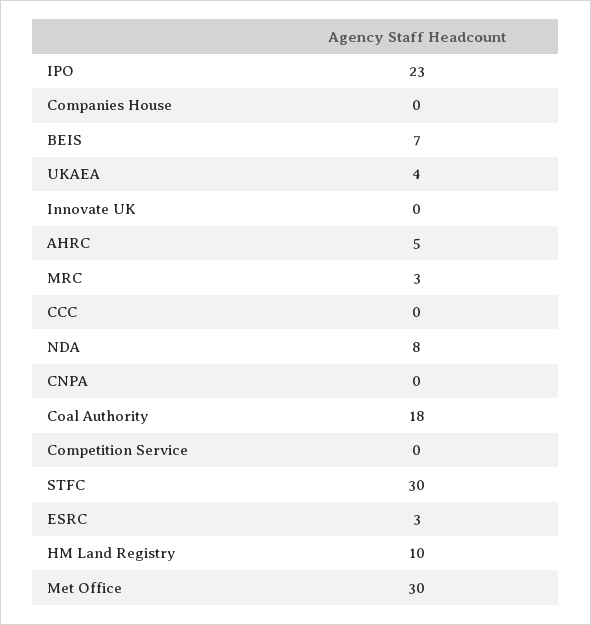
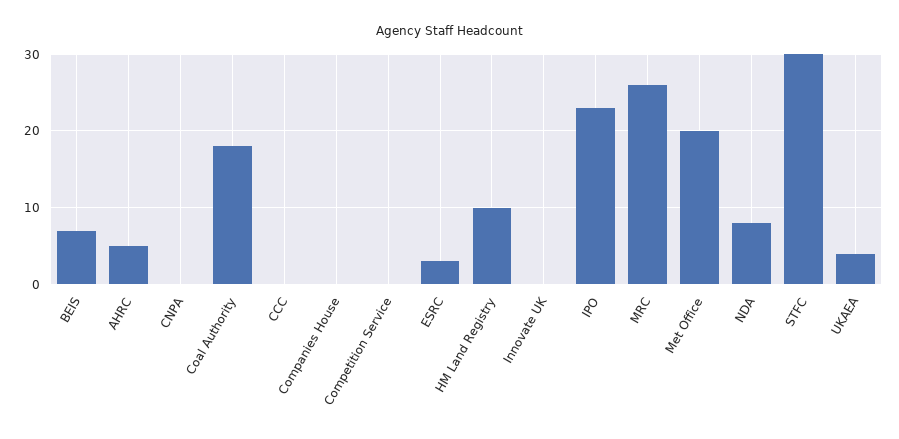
MRC: 3 -> 26
Met Office: 30 -> 20

